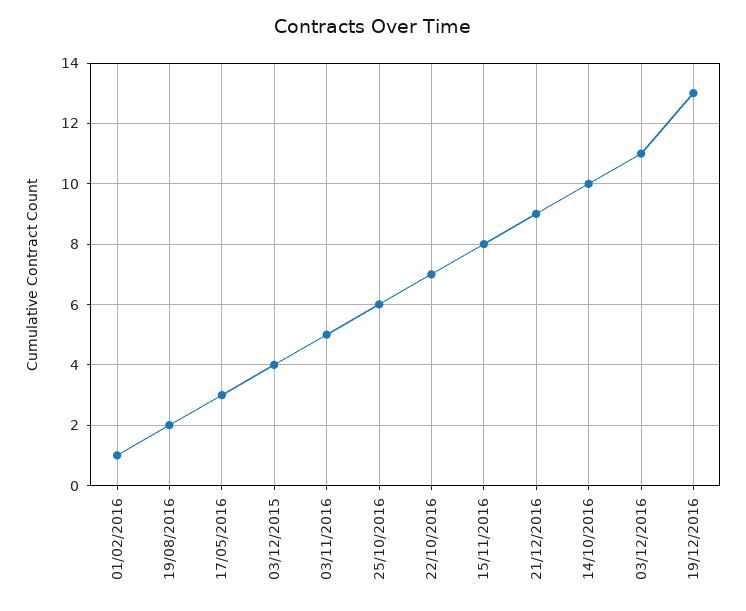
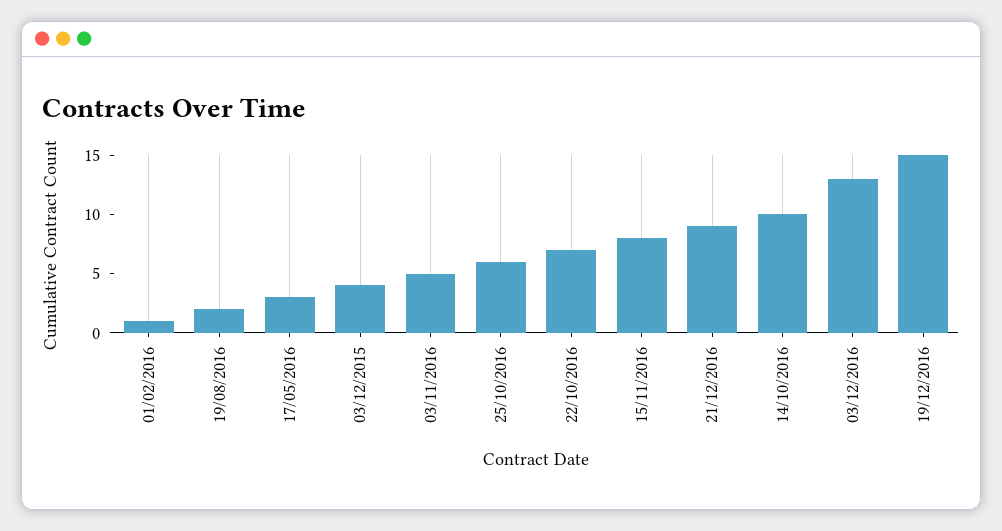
03/12/2016: 11 -> 13
19/12/2016: 13 -> 15

